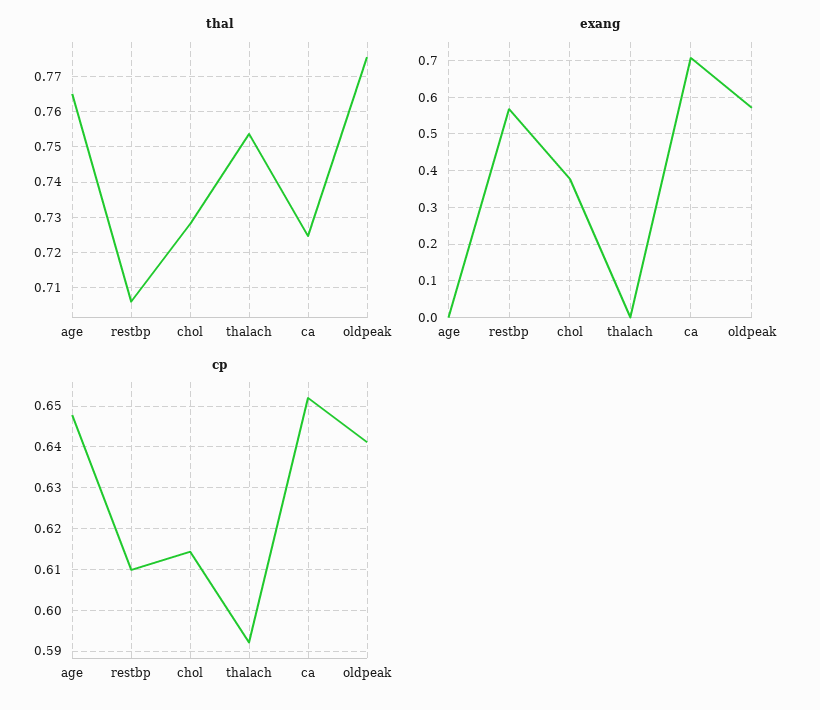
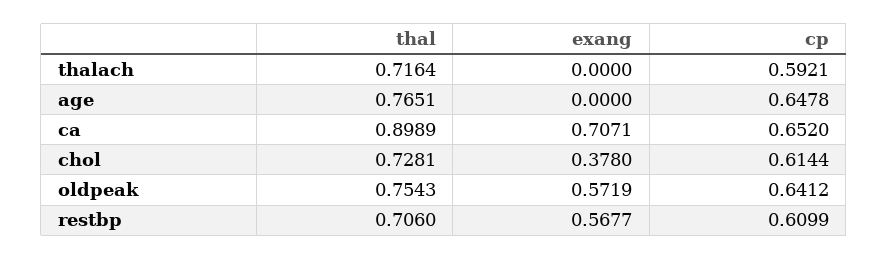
thal, thalach: 0.754 -> 0.7164
thal, ca: 0.724 -> 0.8989
thal, oldpeak: 0.776 -> 0.7543

